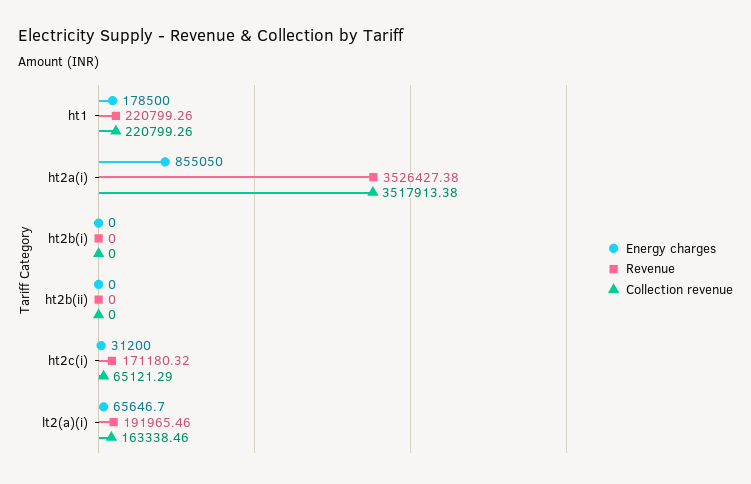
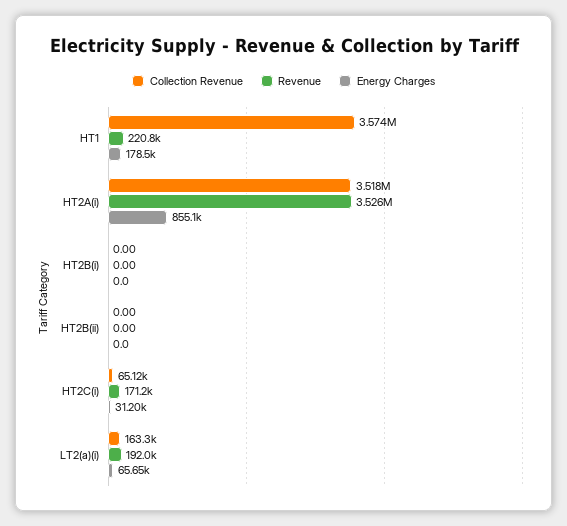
Collection revenue, ht1: 220799.26 -> 3574000

